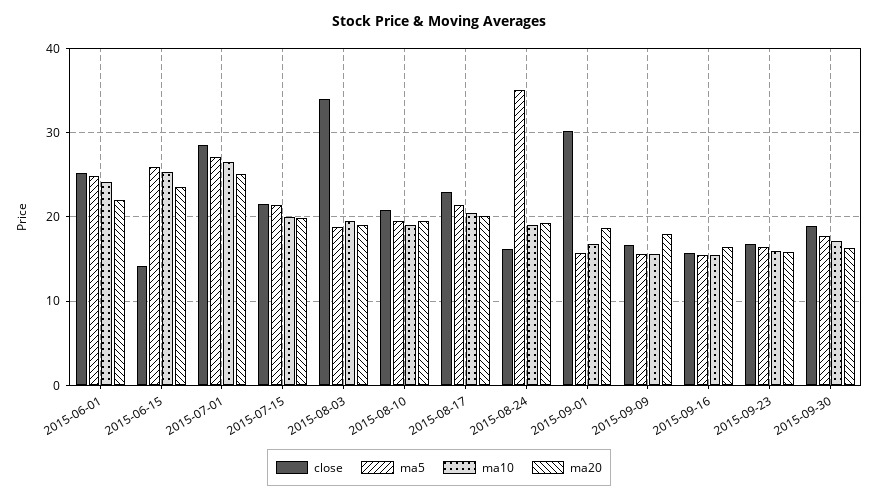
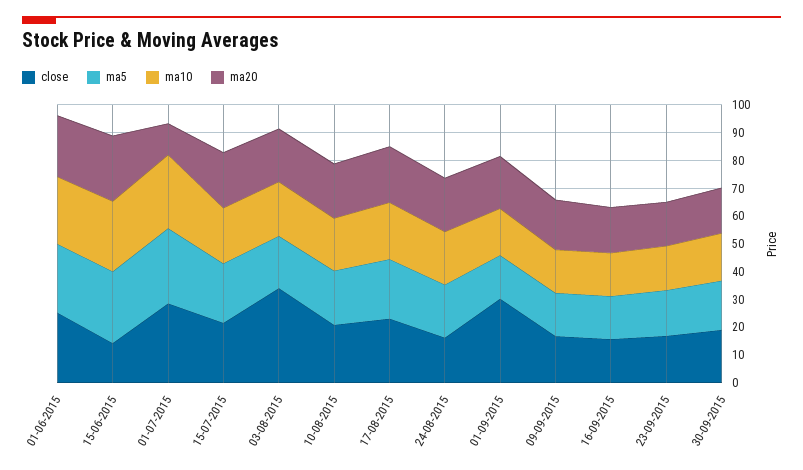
ma20, 2015-07-01: 25 -> 10
ma5, 2015-08-24: 35 -> 20

